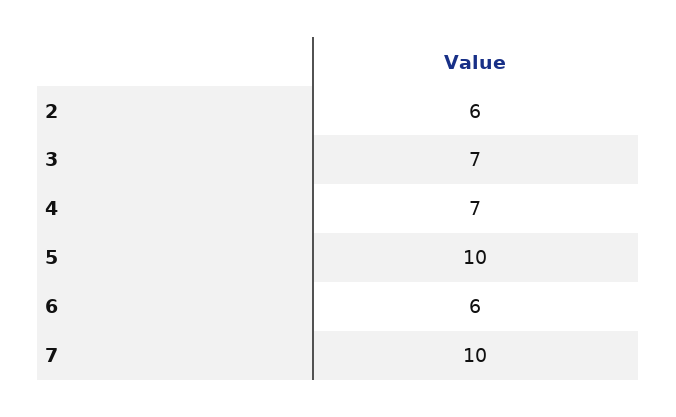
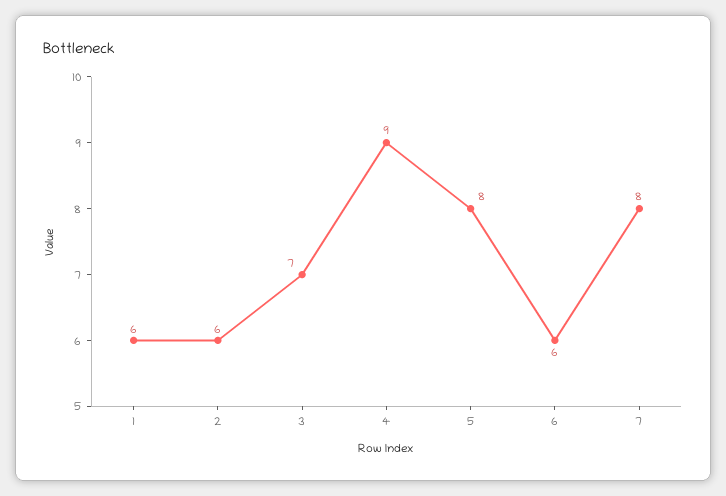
4: 7 -> 9
5: 10 -> 8
7: 10 -> 8
1: none -> 6

